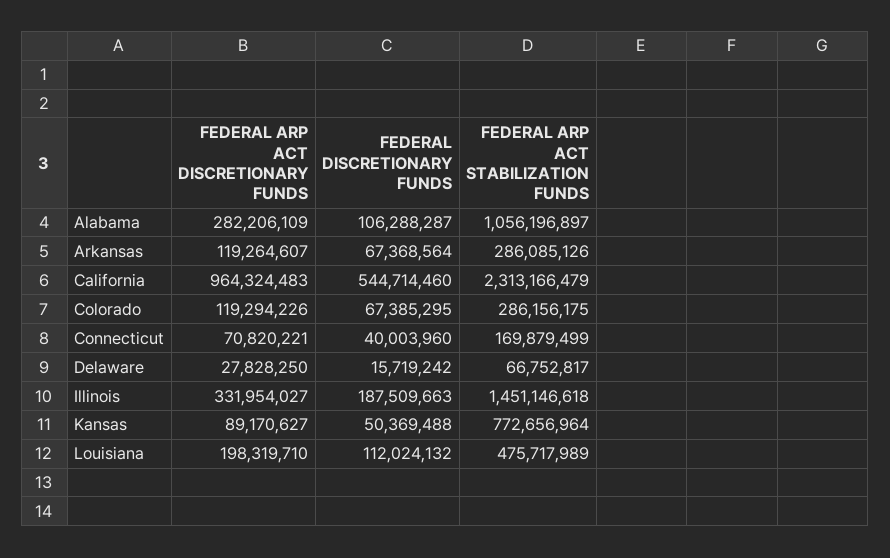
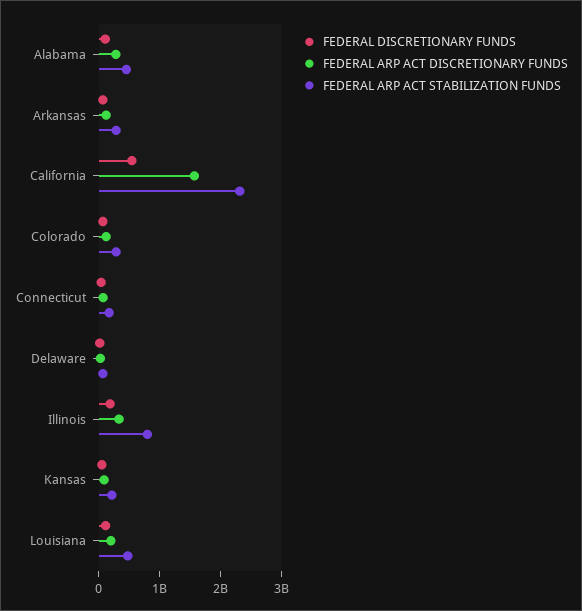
FEDERAL ARP ACT STABILIZATION FUNDS, Alabama: 1056196897 -> 400000000
FEDERAL ARP ACT DISCRETIONARY FUNDS, California: 964324483 -> 1600000000
FEDERAL ARP ACT STABILIZATION FUNDS, Illinois: 1451146618 -> 800000000
FEDERAL ARP ACT STABILIZATION FUNDS, Kansas: 772656964 -> 200000000

